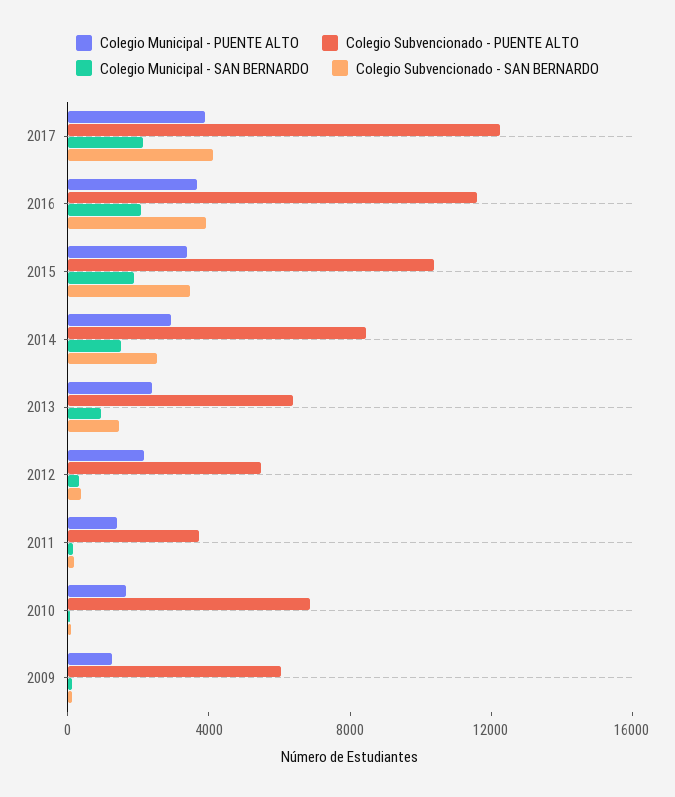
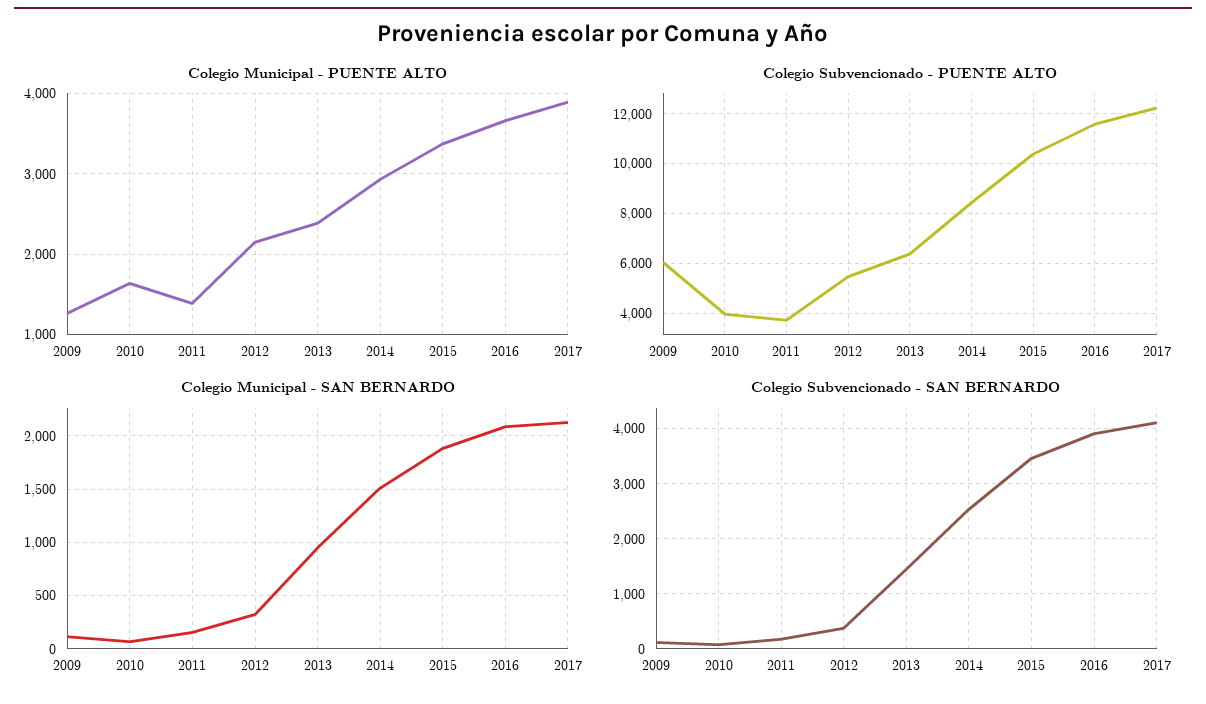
Colegio Subvencionado - PUENTE ALTO, 2010: 7000 -> 4000

